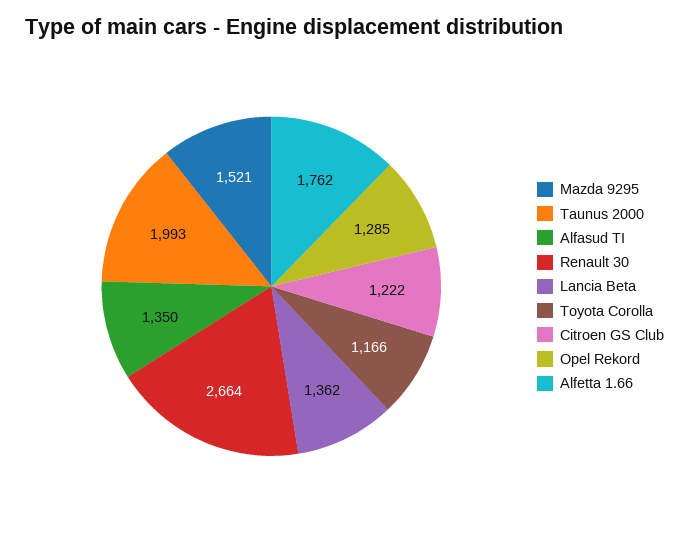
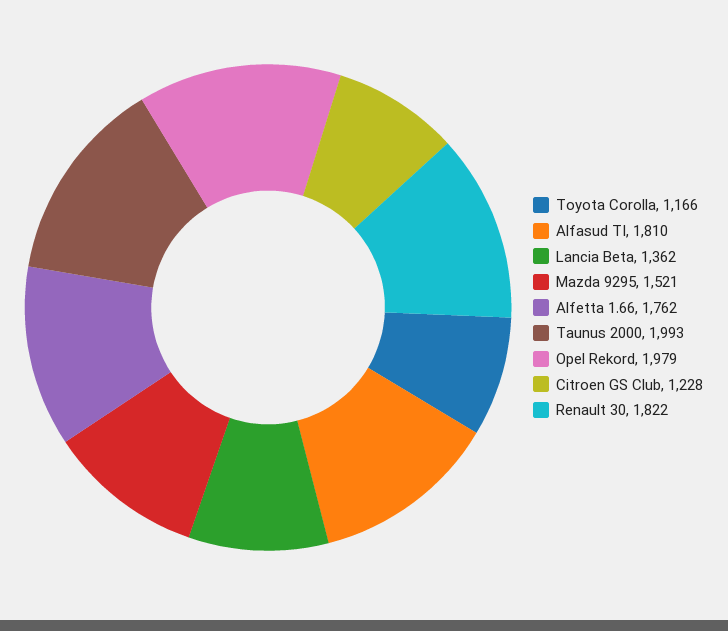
Alfasud TI: 1350 -> 1810
Renault 30: 2664 -> 1822
Citroen GS Club: 1222 -> 1228
Opel Rekord: 1285 -> 1979

